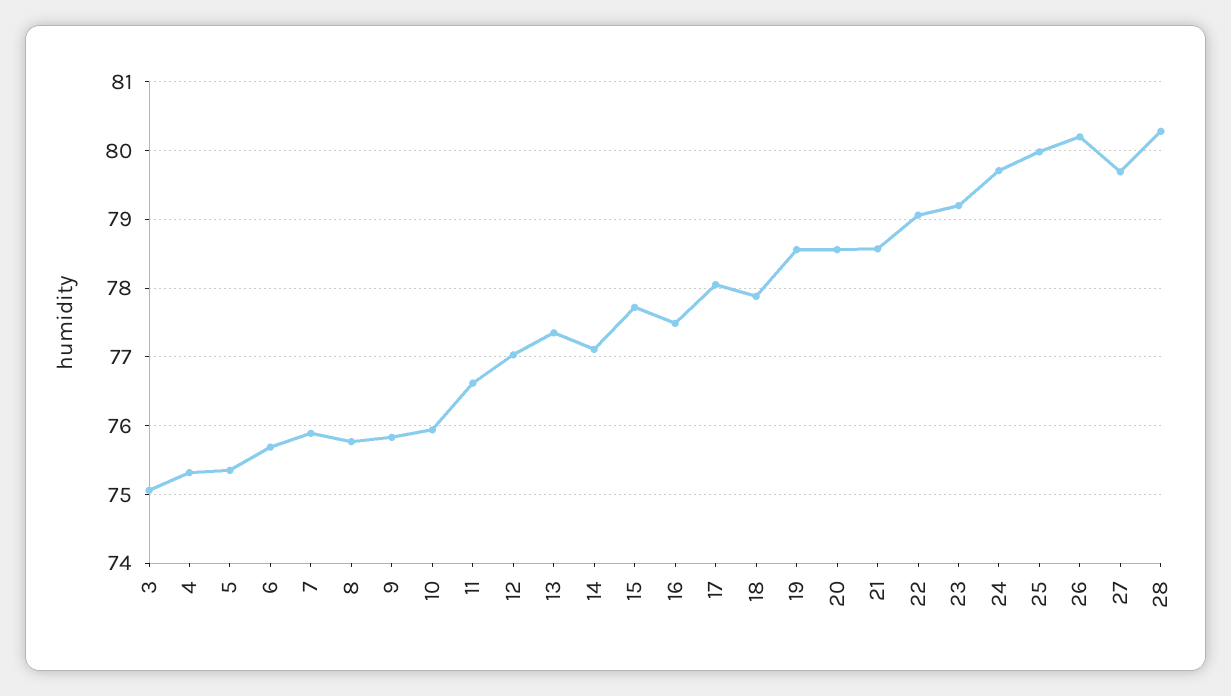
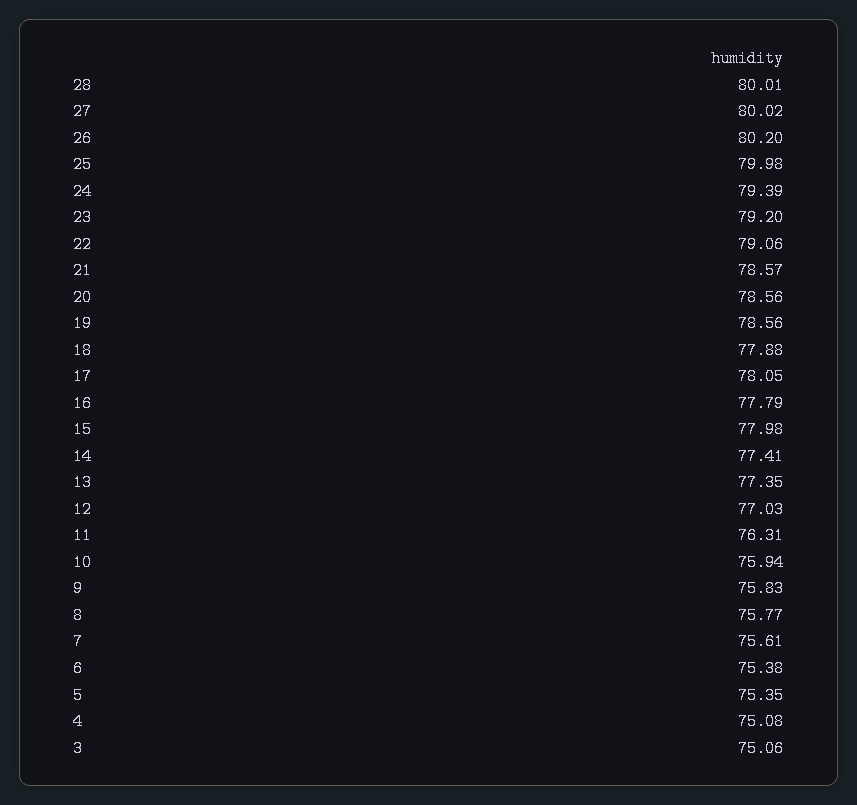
4: 75.3 -> 75.08
6: 75.7 -> 75.38
7: 75.9 -> 75.61
11: 76.6 -> 76.31
14: 77.1 -> 77.41
15: 77.7 -> 77.98
16: 77.5 -> 77.79
24: 79.7 -> 79.39
27: 79.7 -> 80.02
28: 80.3 -> 80.01

